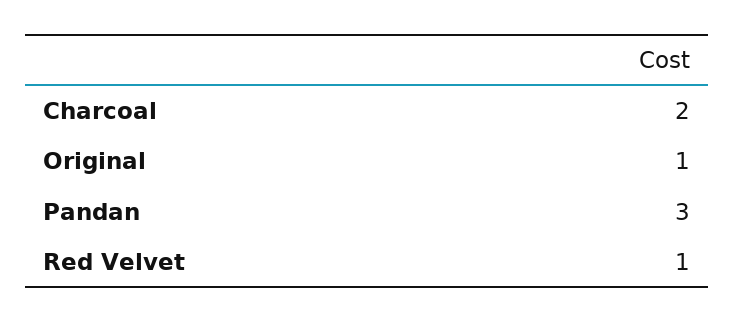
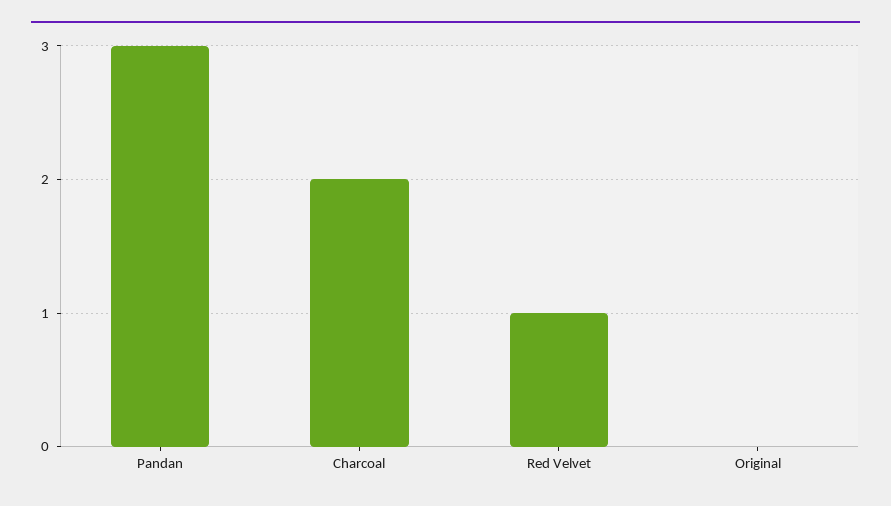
Original: 1 -> 0

